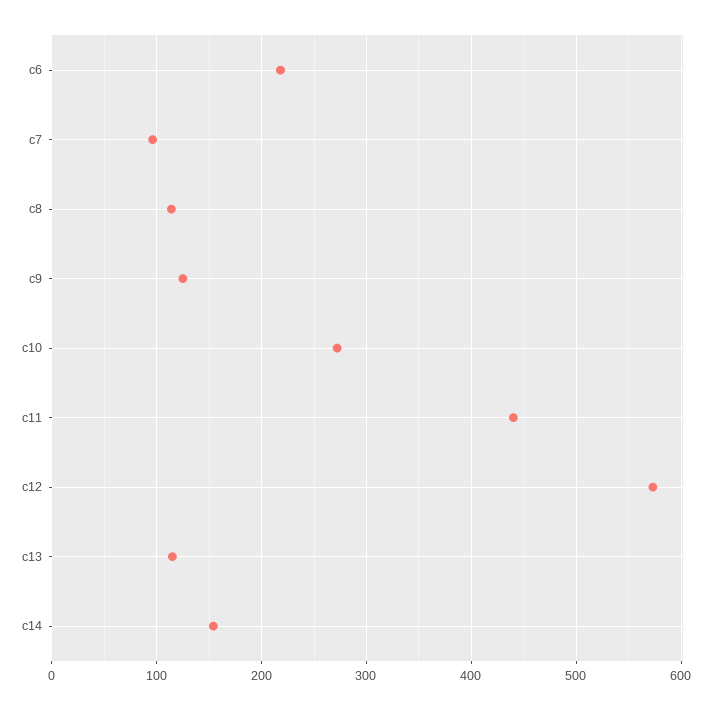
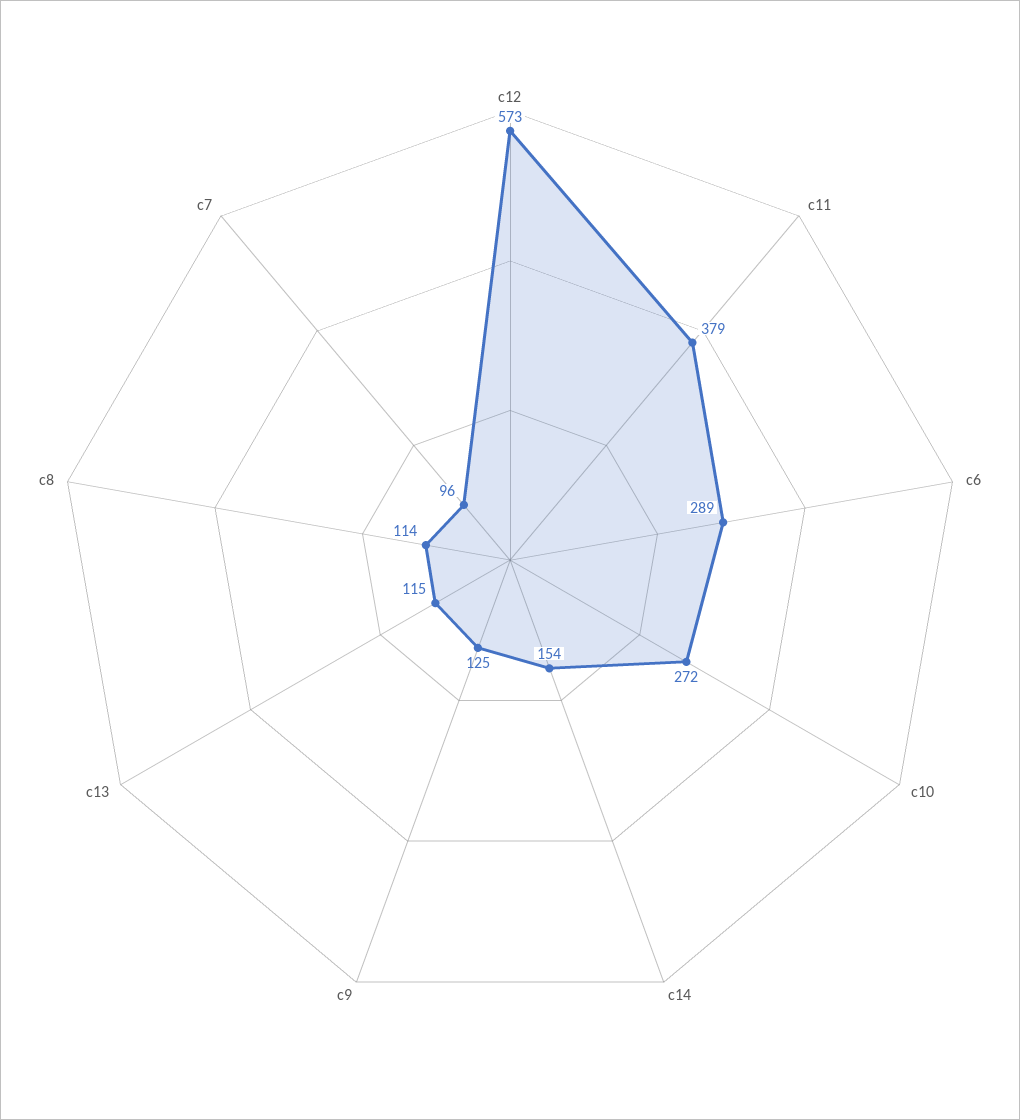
c6: 220 -> 289
c11: 440 -> 379

